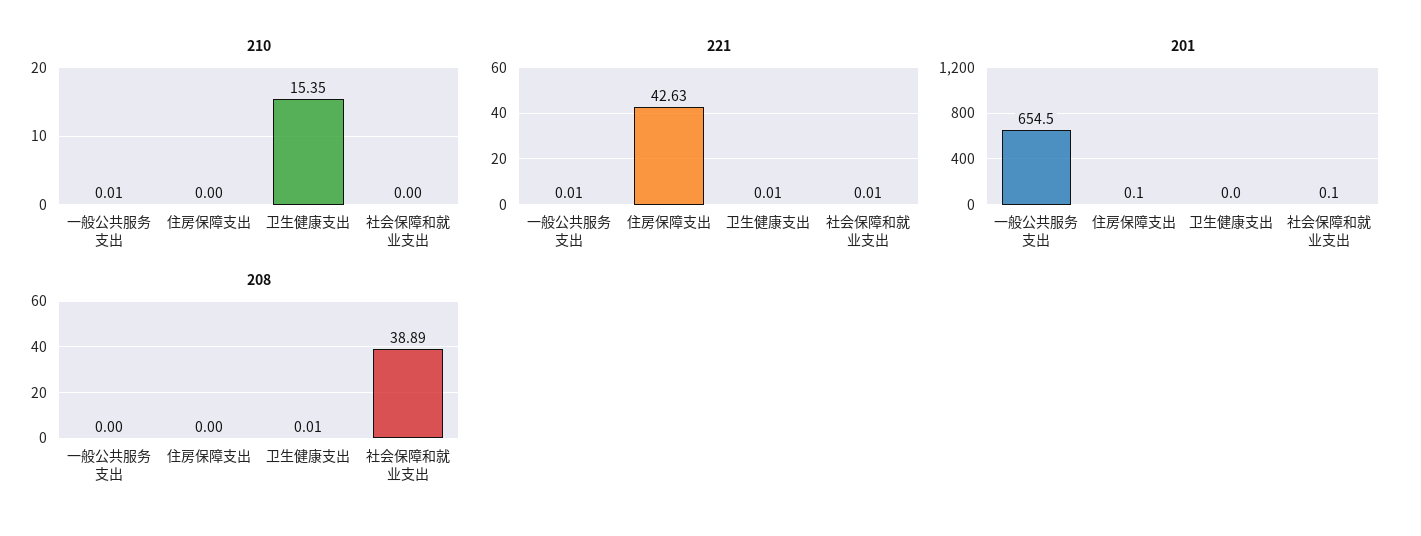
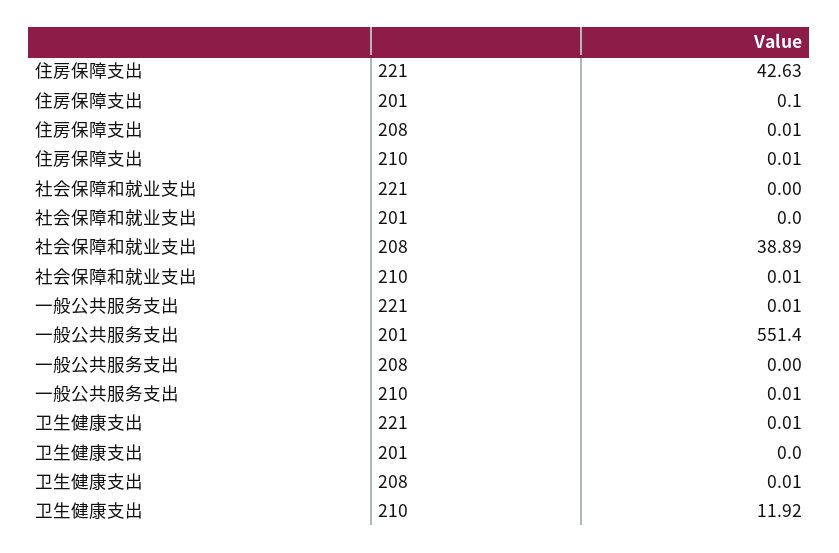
210, 住房保障支出: 0 -> 0.01
210, 卫生健康支出: 15.35 -> 11.92
210, 社会保障和就业支出: 0 -> 0.01
221, 社会保障和就业支出: 0.01 -> 0
201, 一般公共服务支出: 654.5 -> 551.4
201, 社会保障和就业支出: 0.1 -> 0
208, 住房保障支出: 0 -> 0.01

